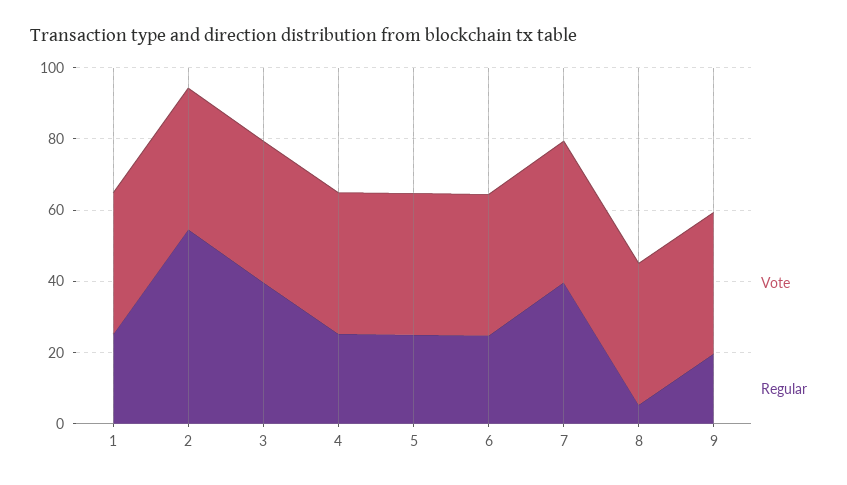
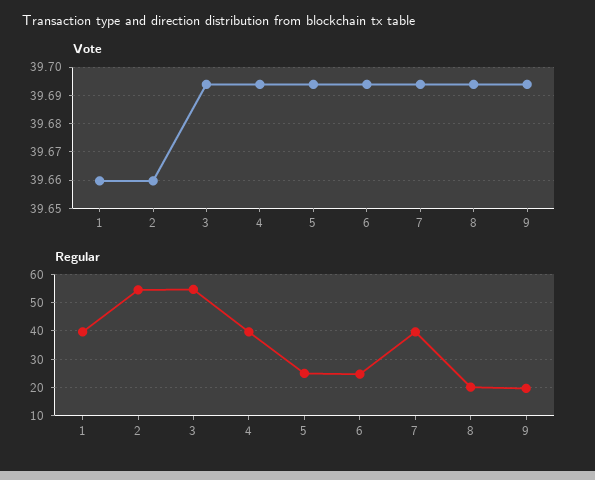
Regular, 1: 25 -> 40
Regular, 3: 40 -> 55
Regular, 4: 25 -> 40
Regular, 8: 5 -> 20

